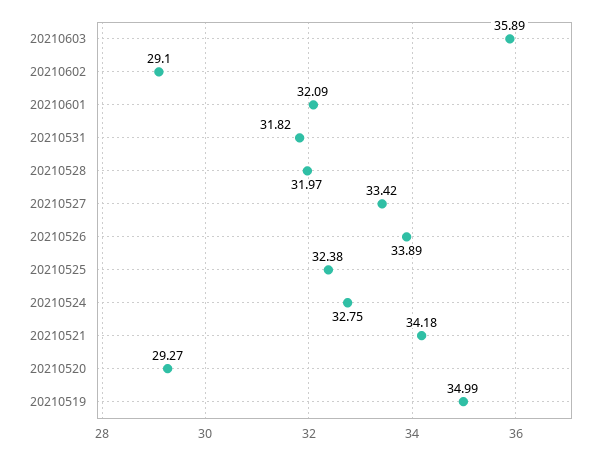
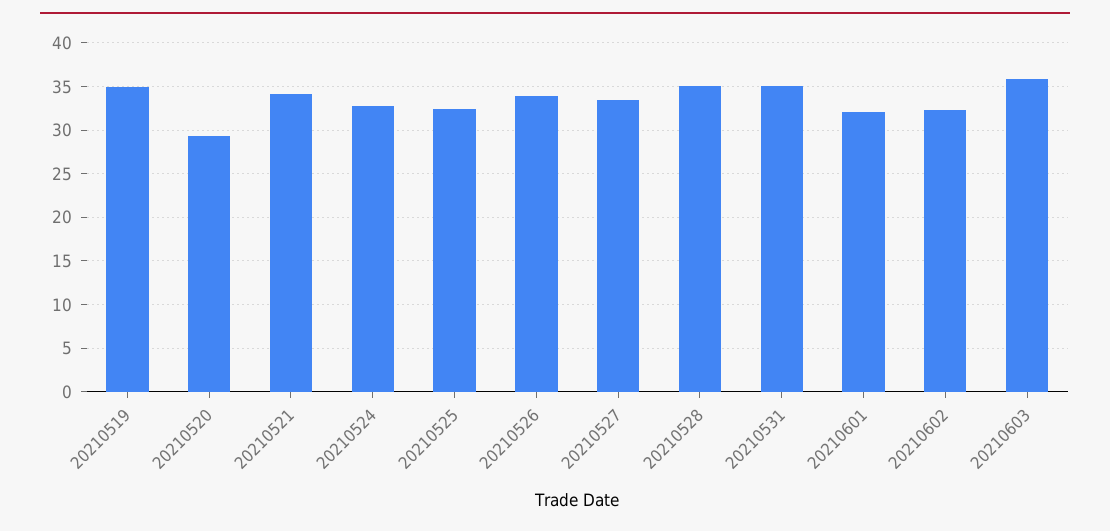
20210602: 29.1 -> 32
20210531: 31.82 -> 35
20210528: 31.97 -> 35

